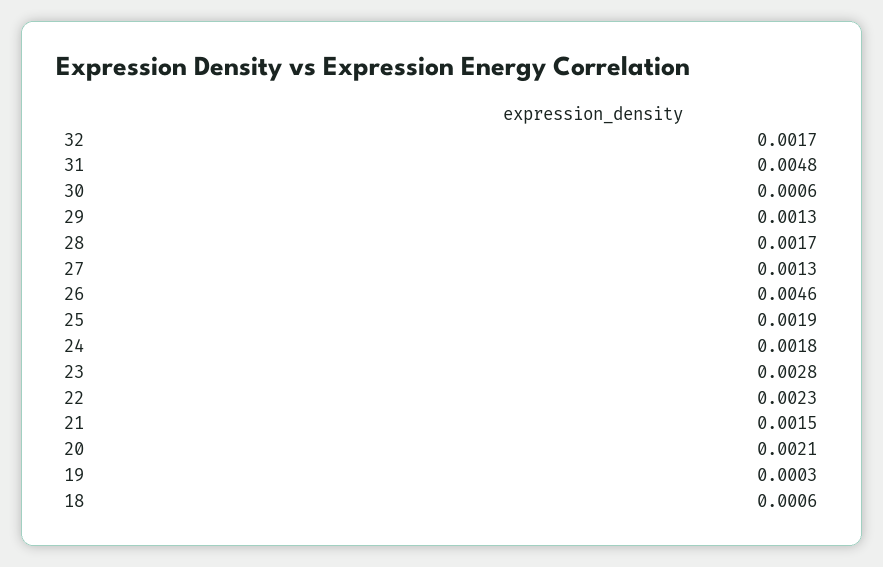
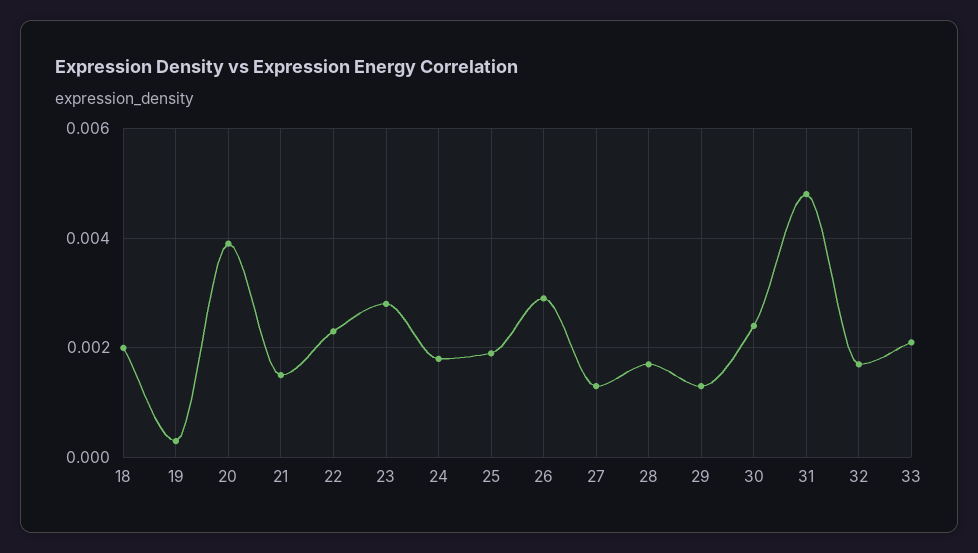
30: 0.0006 -> 0.0025
26: 0.0046 -> 0.003
20: 0.0021 -> 0.004
18: 0.0006 -> 0.002
33: none -> 0.002

